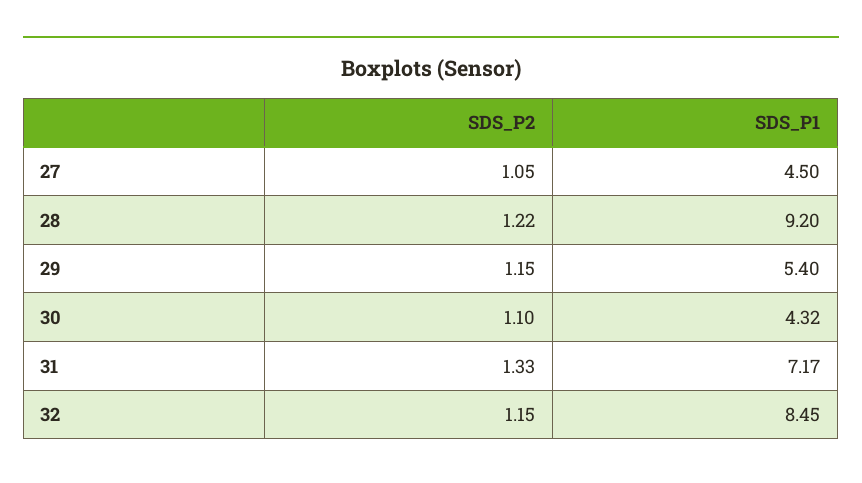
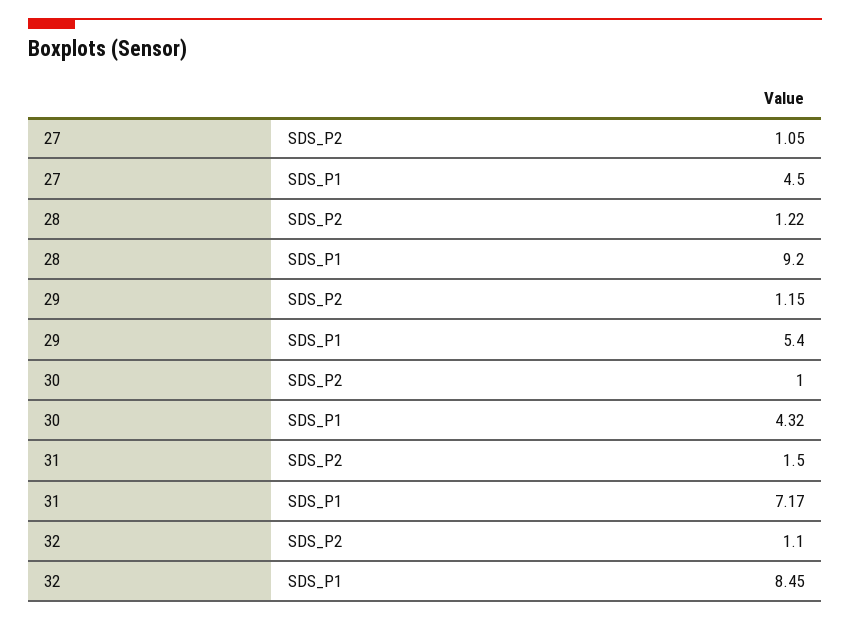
SDS_P2, 30: 1.1 -> 1
SDS_P2, 31: 1.33 -> 1.5
SDS_P2, 32: 1.15 -> 1.1

